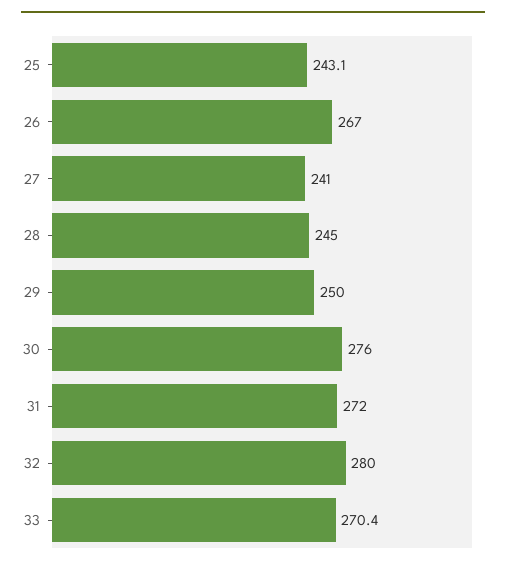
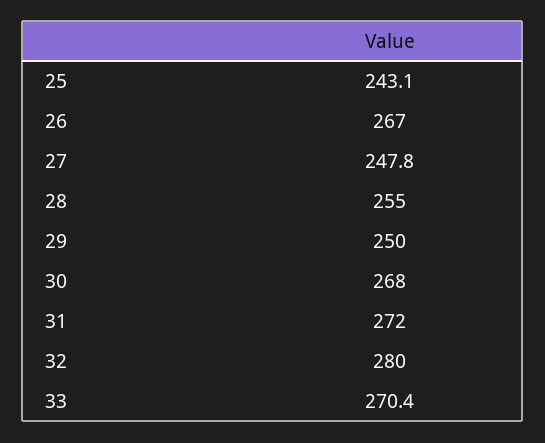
27: 241 -> 247.8
28: 245 -> 255
30: 276 -> 268

